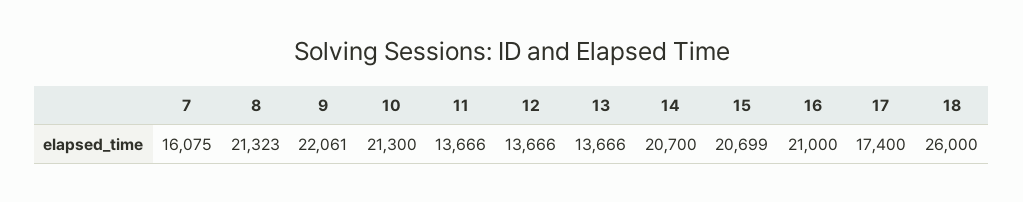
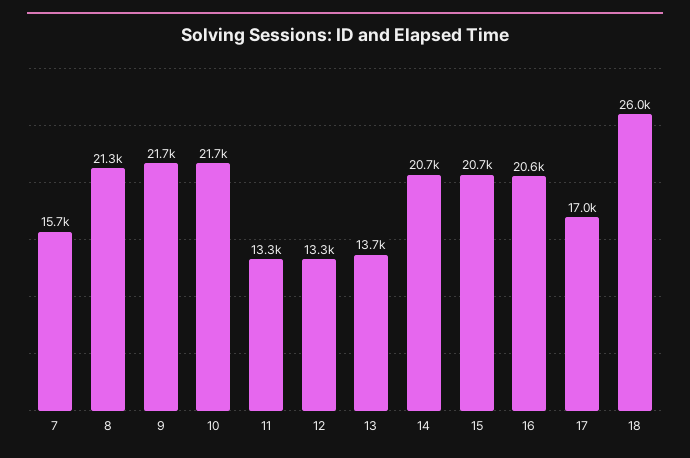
7: 16075 -> 15700
9: 22061 -> 21700
10: 21300 -> 21700
11: 13666 -> 13300
12: 13666 -> 13300
16: 21000 -> 20600
17: 17400 -> 17000

